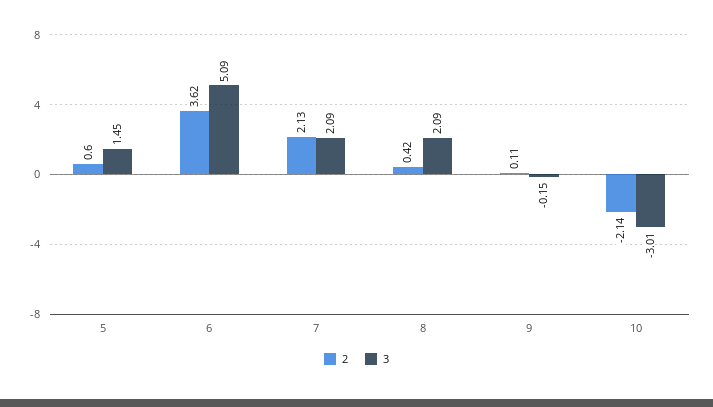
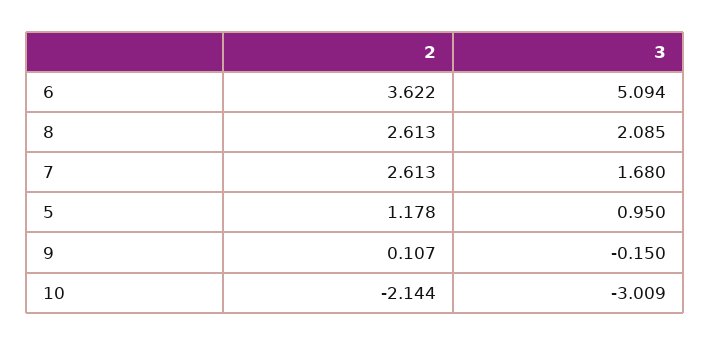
2, 5: 0.6 -> 1.178
3, 5: 1.45 -> 0.95
2, 7: 2.13 -> 2.613
3, 7: 2.09 -> 1.68
2, 8: 0.42 -> 2.613

